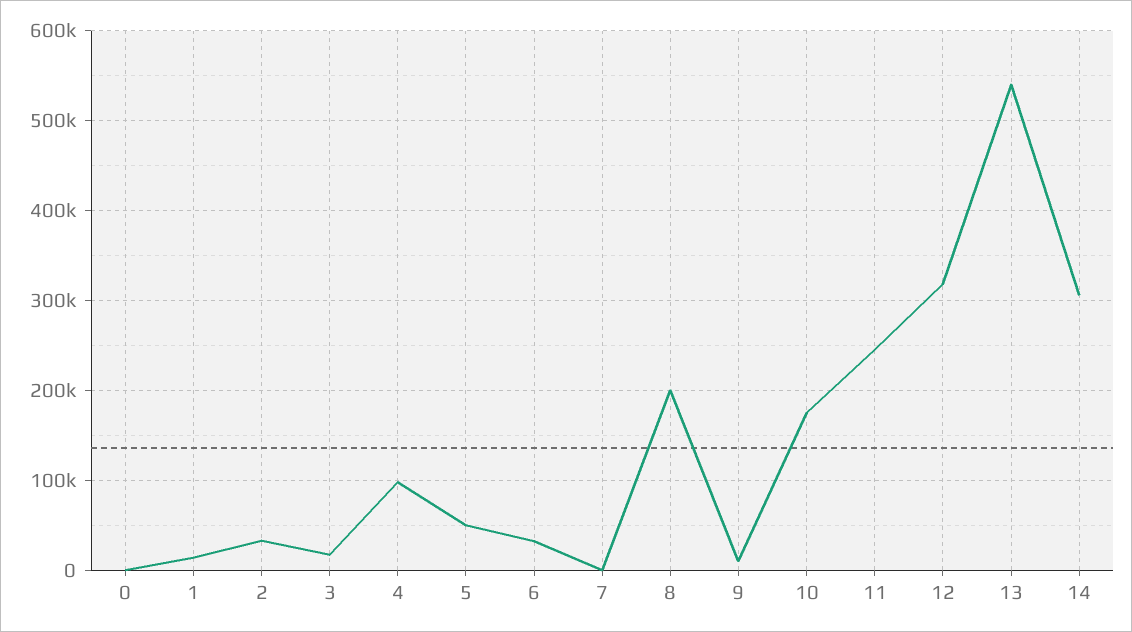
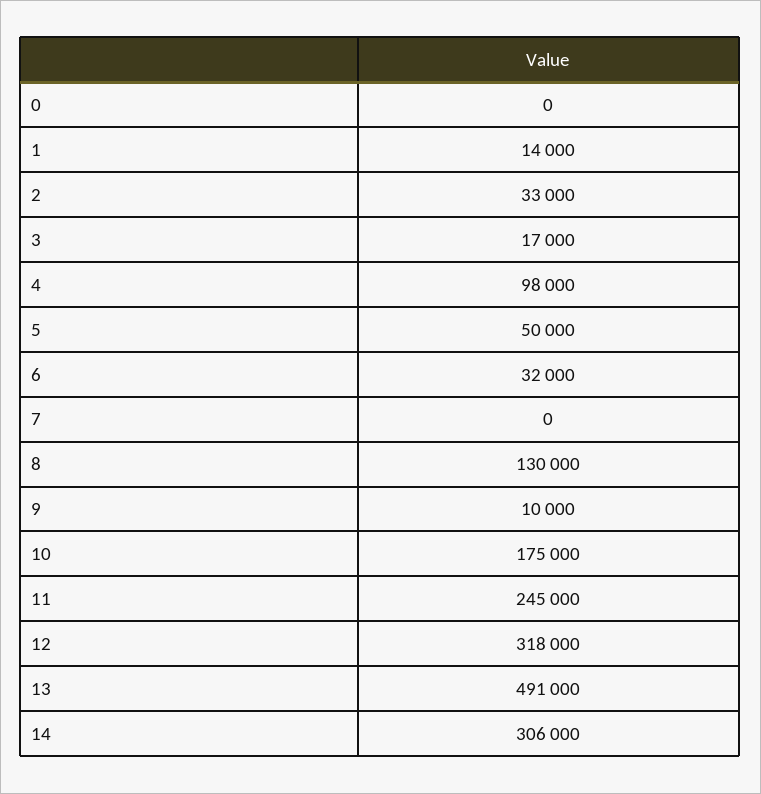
8: 200000 -> 130000
13: 540000 -> 491000

